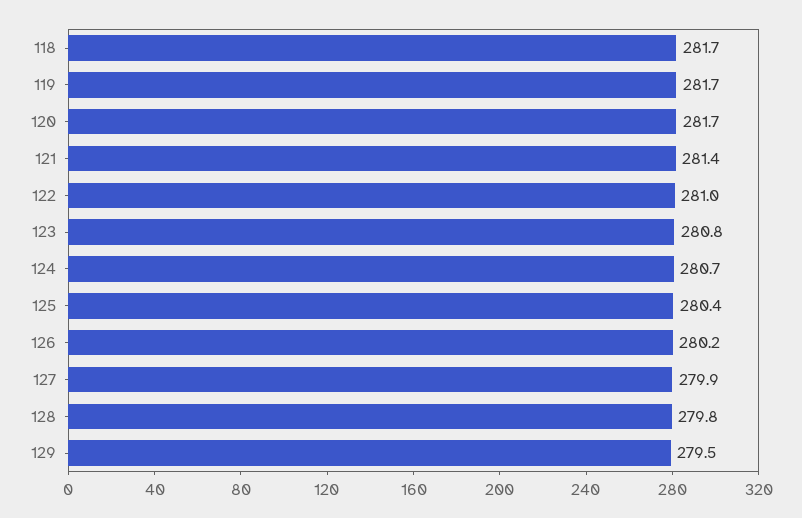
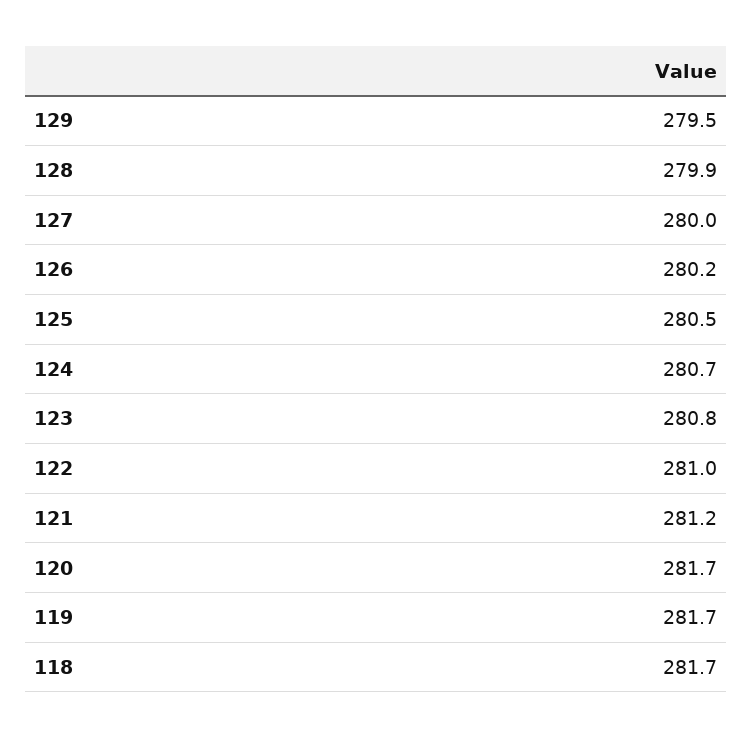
121: 281.4 -> 281.2
125: 280.4 -> 280.5
127: 279.9 -> 280
128: 279.8 -> 279.9

